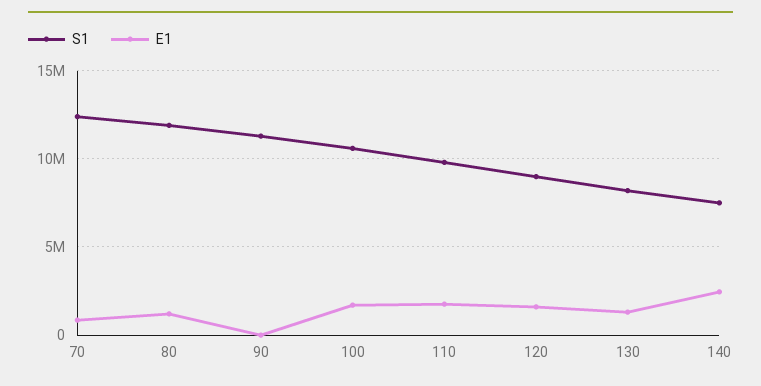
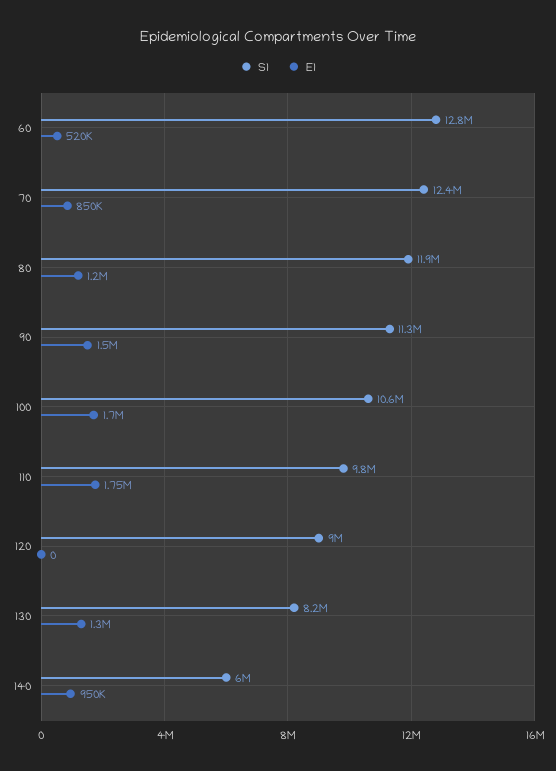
E1, 90: 0 -> 1500000
E1, 120: 1500000 -> 0
S1, 140: 7500000 -> 6000000
E1, 140: 2500000 -> 950000
S1, 60: none -> 12800000
E1, 60: none -> 520000

